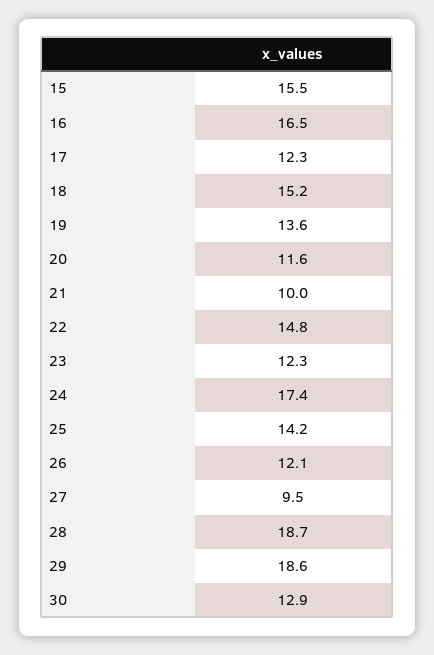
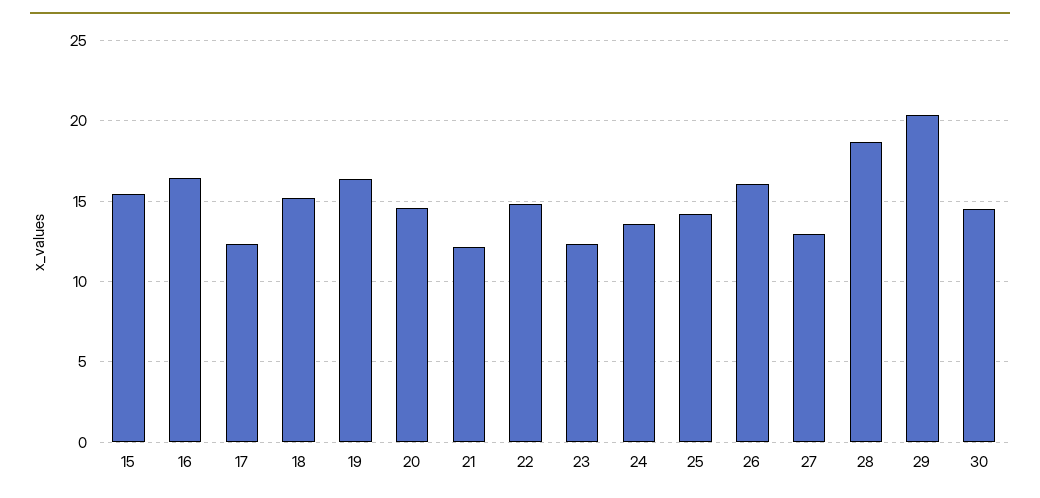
19: 13.6 -> 16.5
20: 11.6 -> 14.5
21: 10 -> 12
24: 17.4 -> 13.5
26: 12.1 -> 16
27: 9.5 -> 13
29: 18.6 -> 20.5
30: 12.9 -> 14.5

